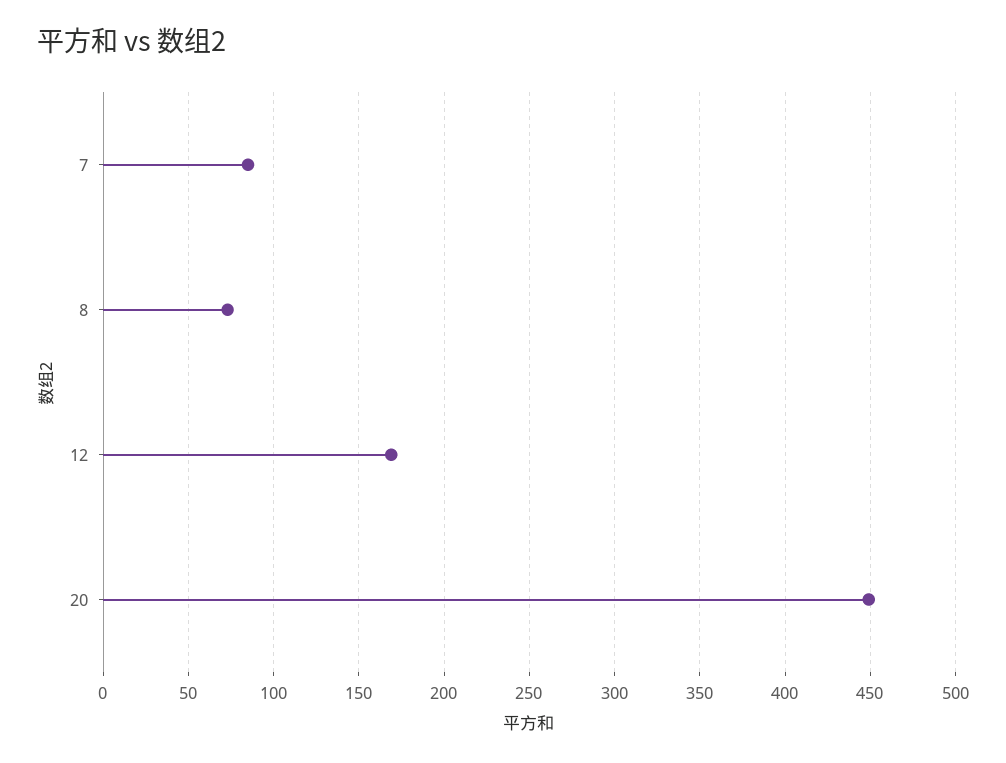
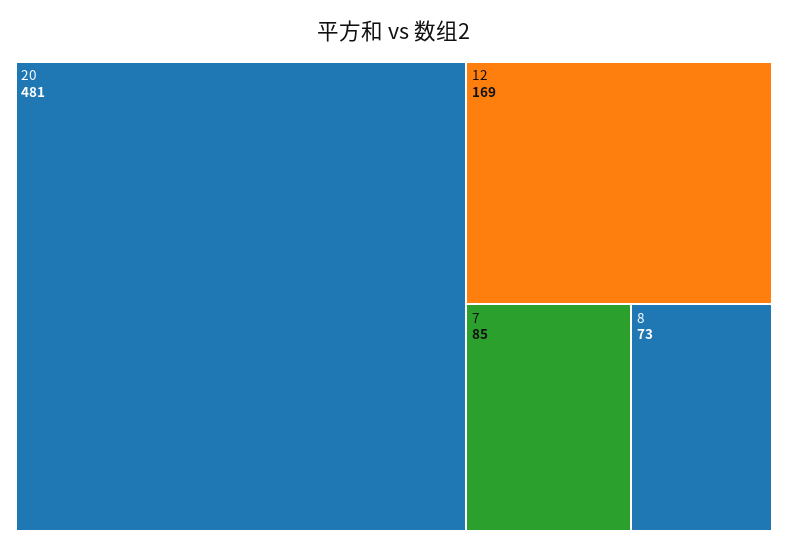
20: 450 -> 481

